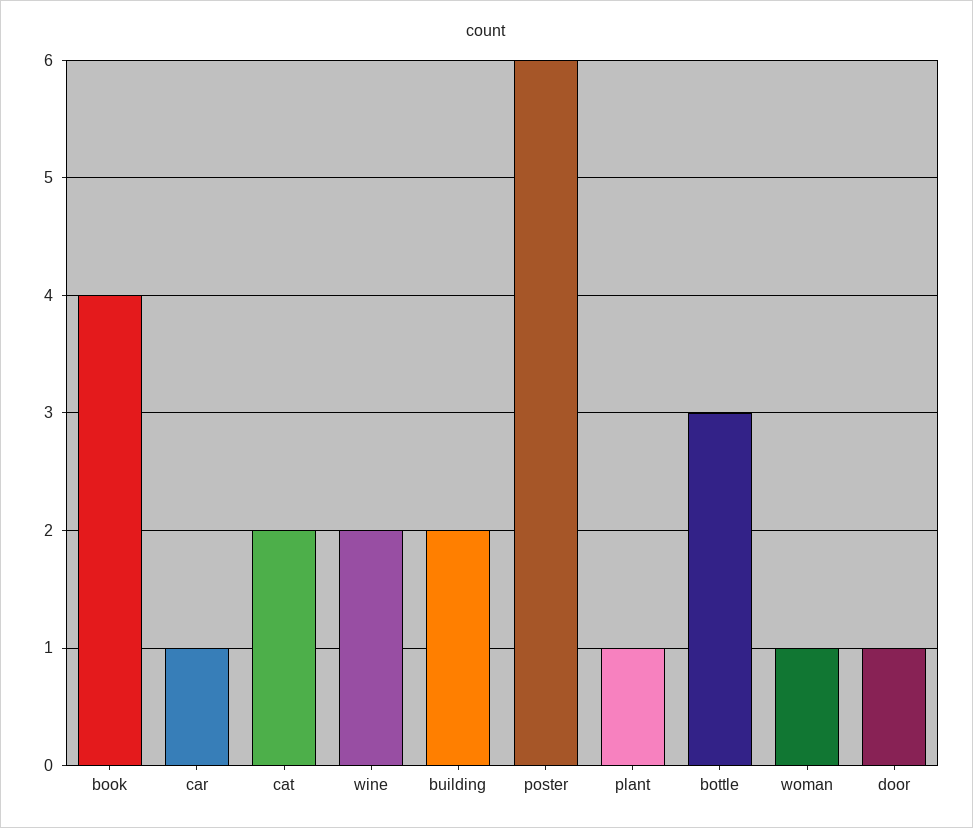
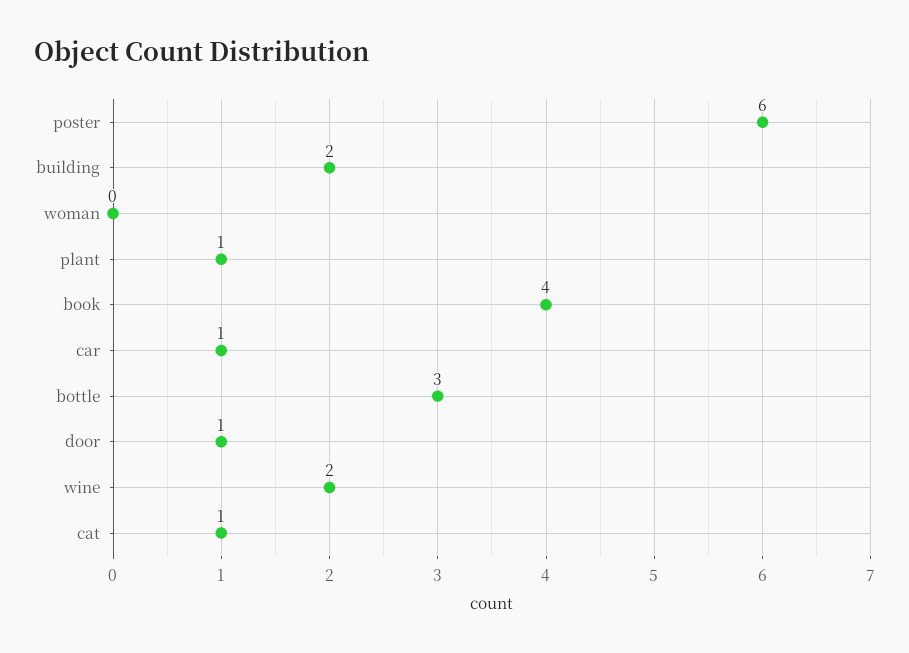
cat: 2 -> 1
woman: 1 -> 0

